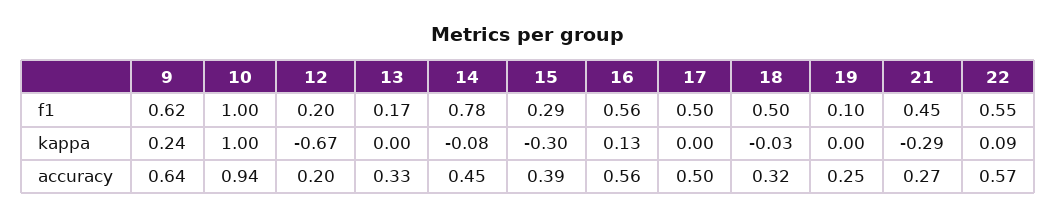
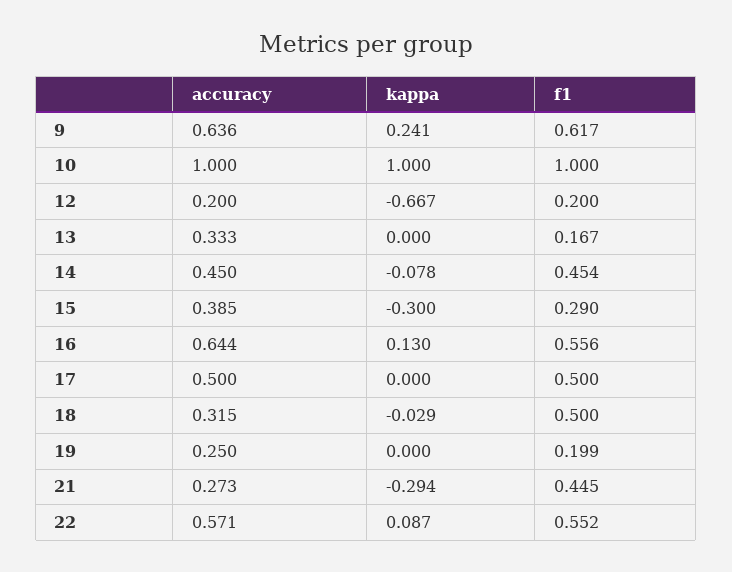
14, f1: 0.78 -> 0.454
19, f1: 0.1 -> 0.199
10, accuracy: 0.94 -> 1
16, accuracy: 0.56 -> 0.644

